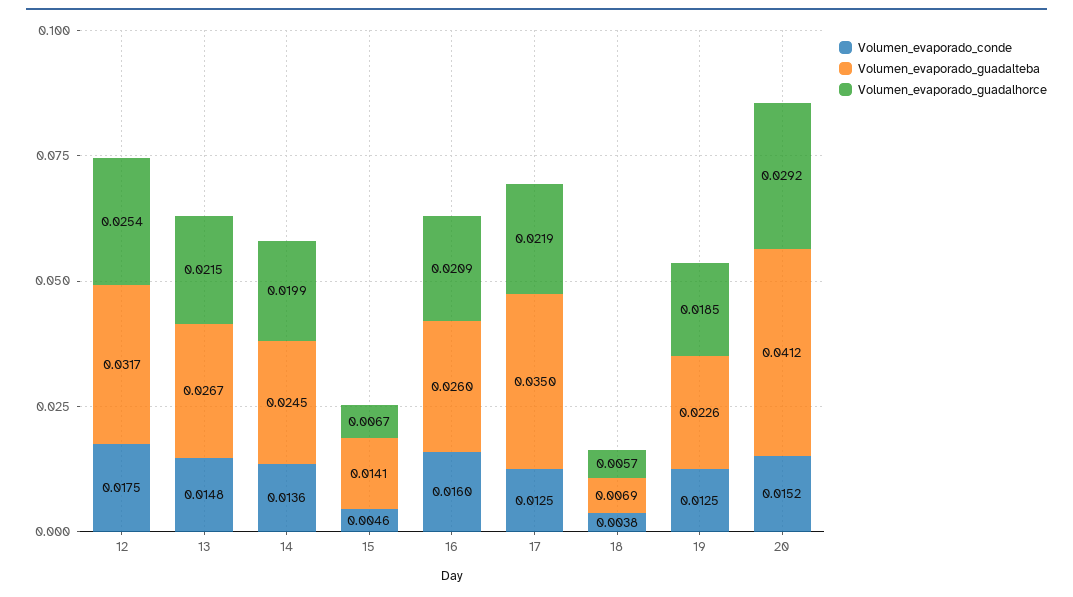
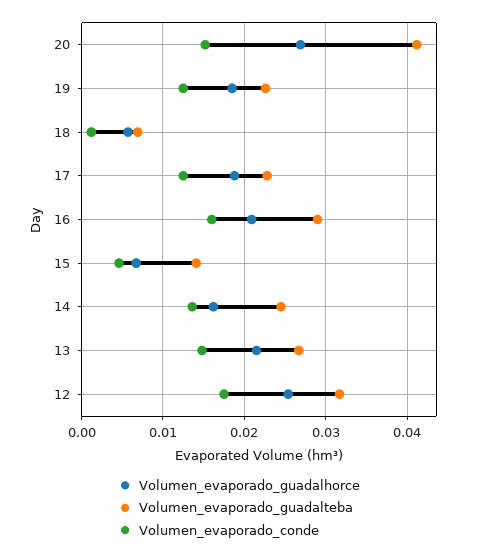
Volumen_evaporado_guadalhorce, 14: 0.0199 -> 0.016
Volumen_evaporado_guadalteba, 16: 0.026 -> 0.029
Volumen_evaporado_guadalteba, 17: 0.035 -> 0.023
Volumen_evaporado_guadalhorce, 17: 0.0219 -> 0.019
Volumen_evaporado_conde, 18: 0.0038 -> 0.001
Volumen_evaporado_guadalhorce, 20: 0.0292 -> 0.027

